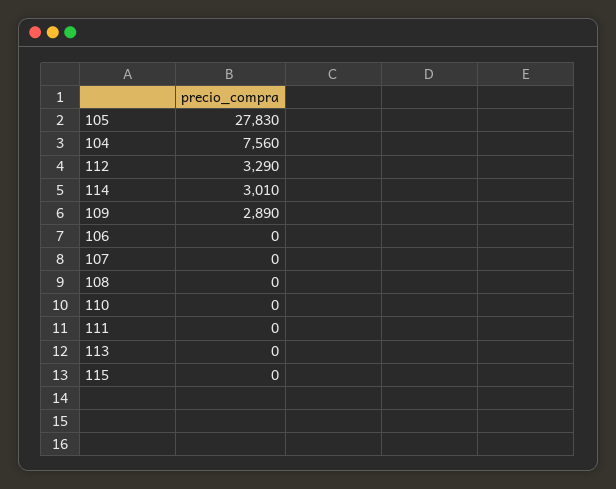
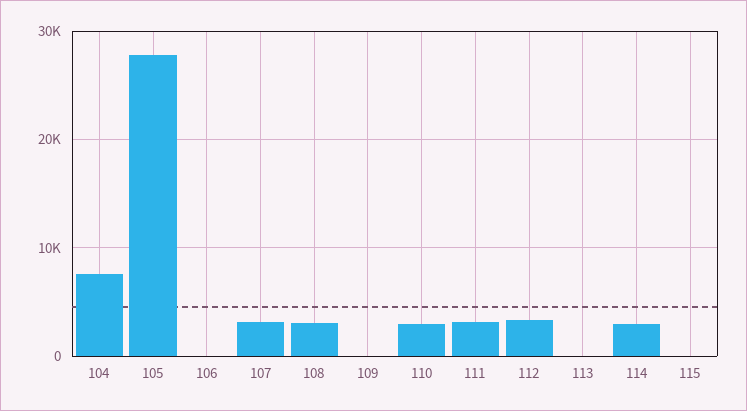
109: 2890 -> 0
107: 0 -> 3000
108: 0 -> 3000
110: 0 -> 3000
111: 0 -> 3000

